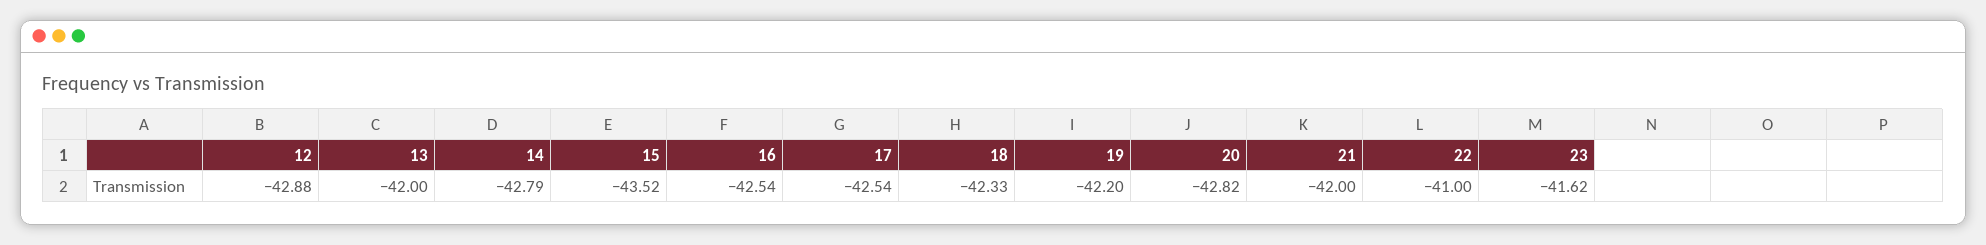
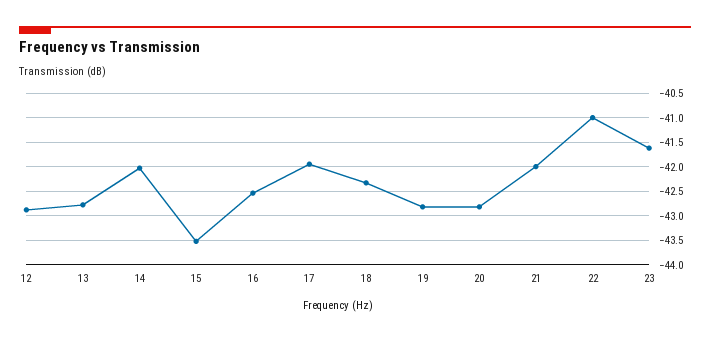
13: -42 -> -42.75
14: -42.79 -> -42
17: -42.54 -> -42
19: -42.2 -> -42.75

